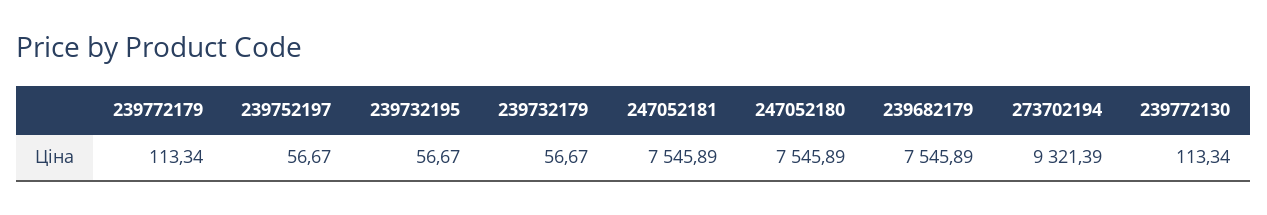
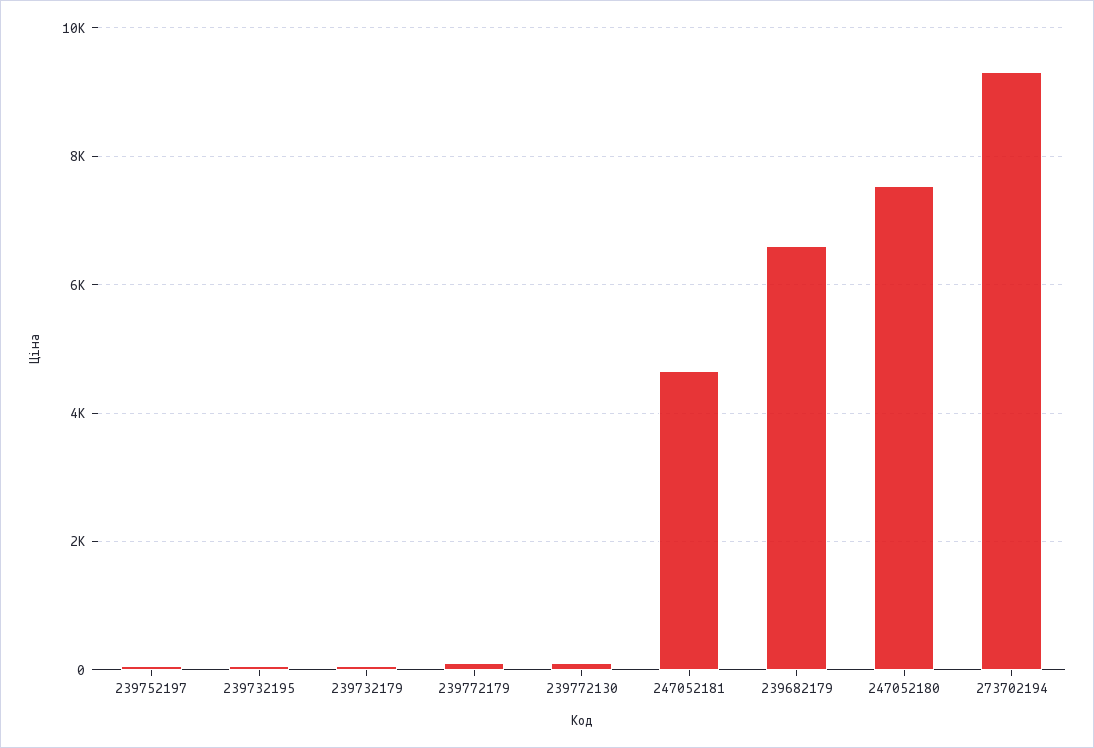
247052181: 7545.89 -> 4600
239682179: 7545.89 -> 6600

